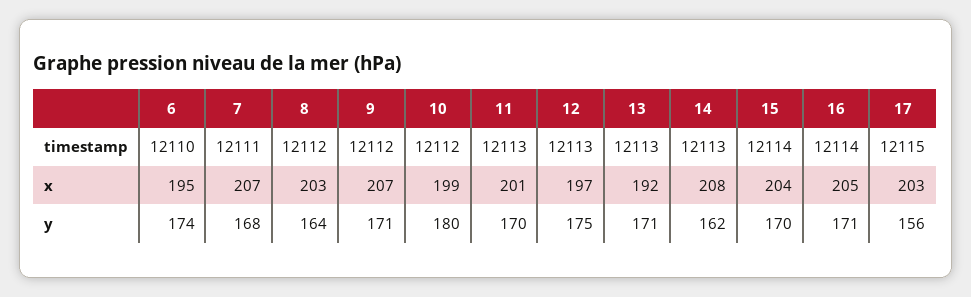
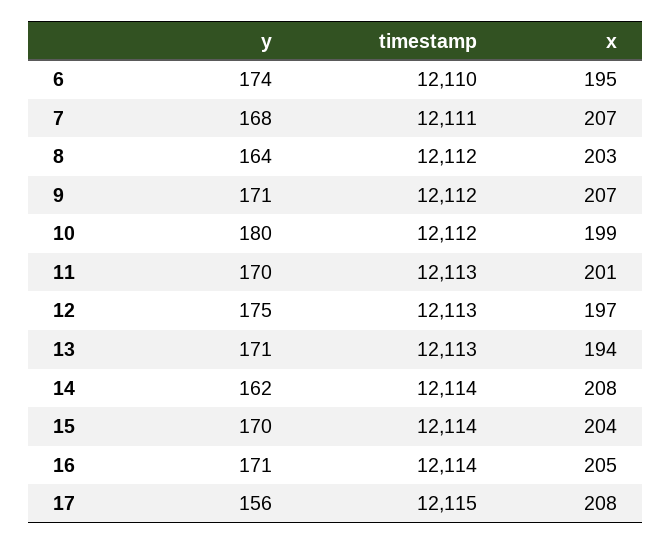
14, timestamp: 12113 -> 12114
13, x: 192 -> 194
17, x: 203 -> 208

